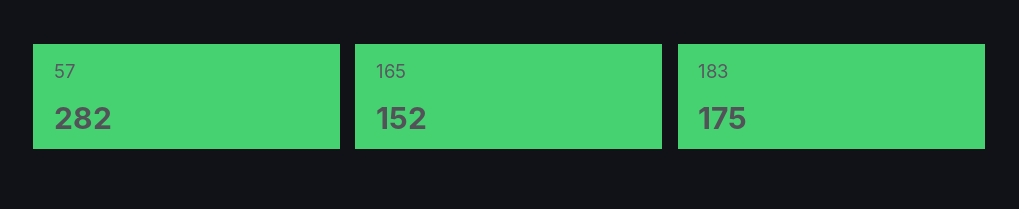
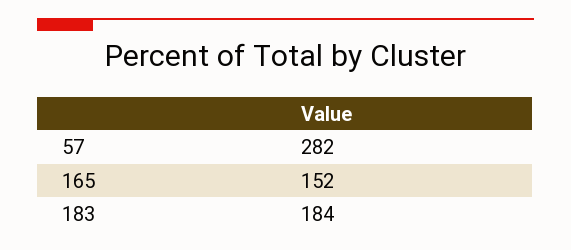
183: 175 -> 184

